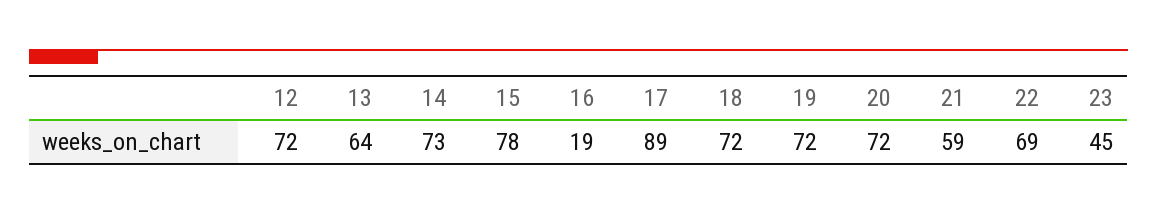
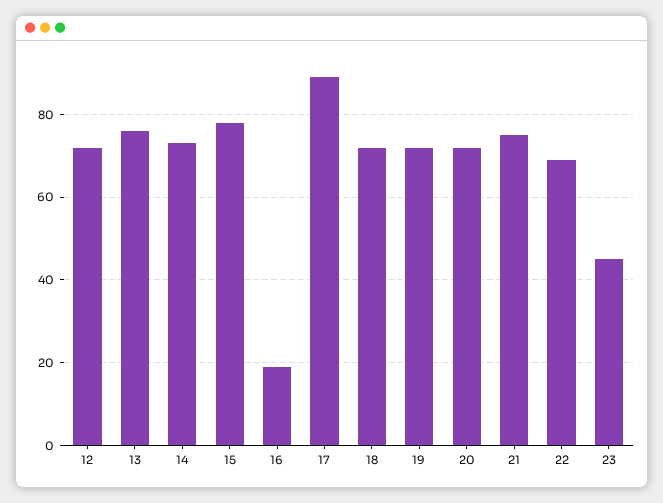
13: 64 -> 75
21: 59 -> 75

